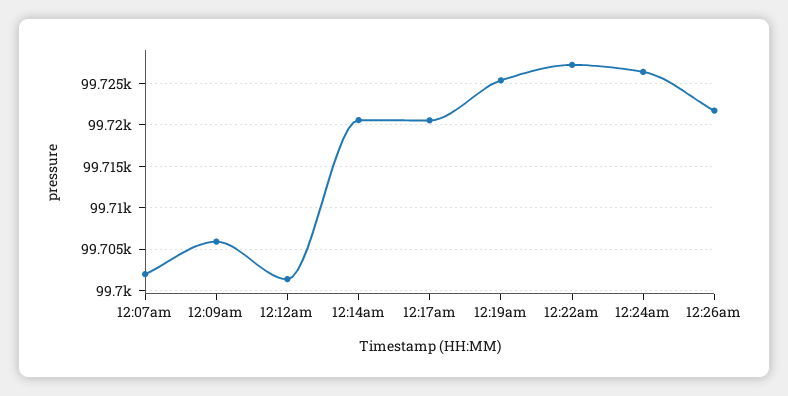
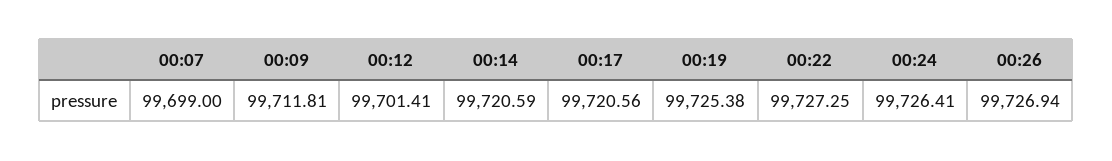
12:07am: 99702 -> 99699
12:09am: 99706 -> 99711.81
12:26am: 99722 -> 99726.94

